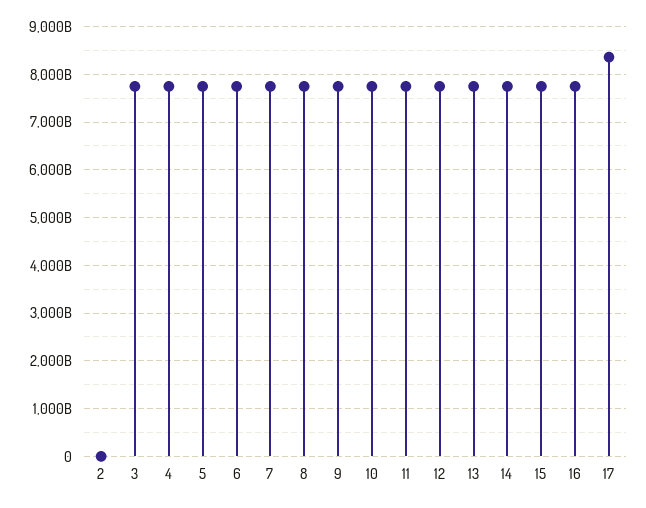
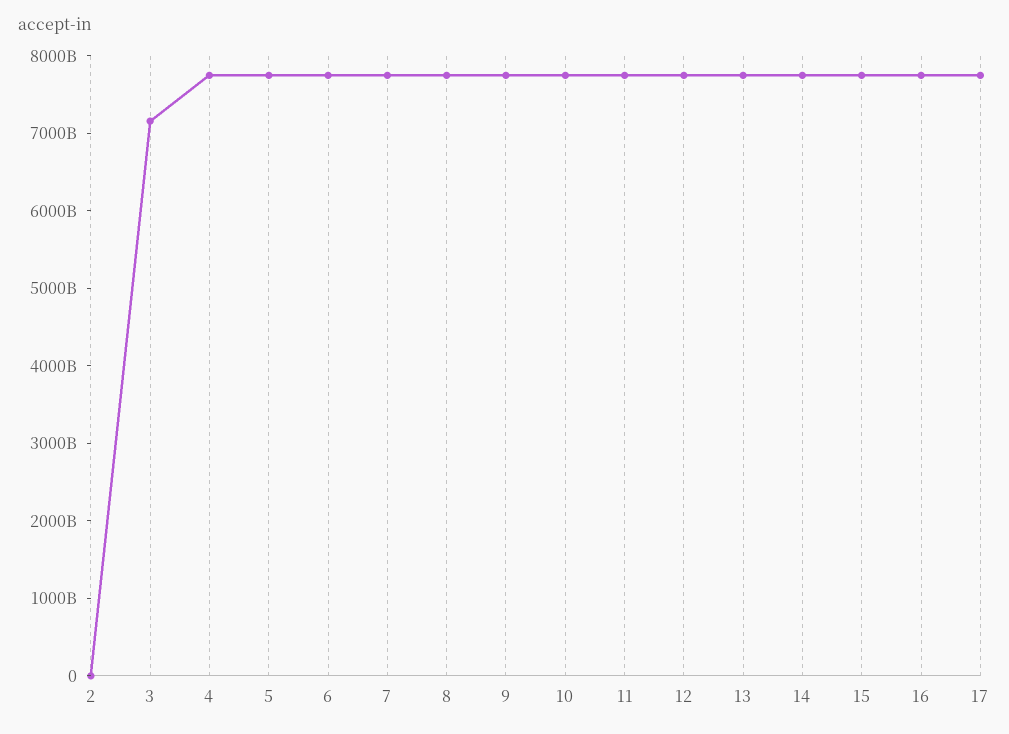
3: 7800000000000 -> 7200000000000
17: 8400000000000 -> 7800000000000

